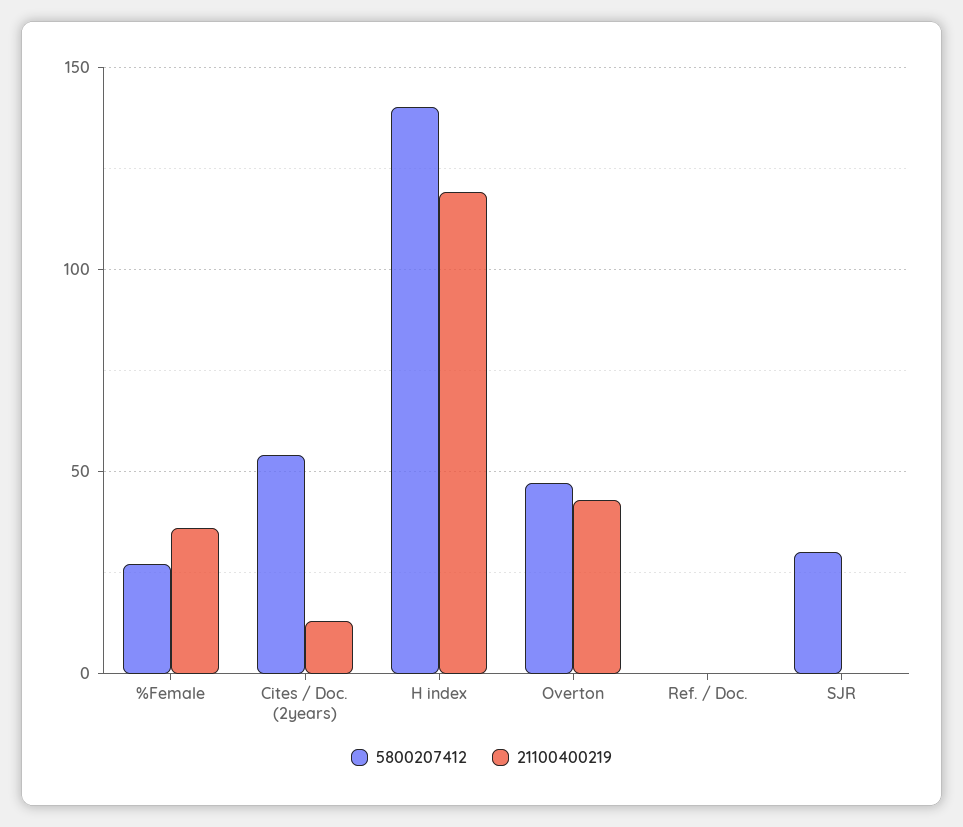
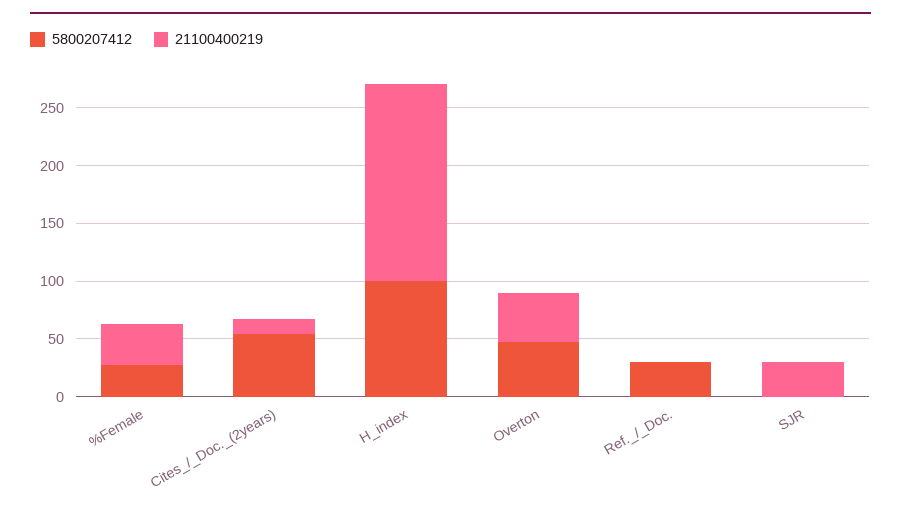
5800207412, H index: 140 -> 100
21100400219, H index: 120 -> 170
5800207412, Ref. / Doc.: 0 -> 30
5800207412, SJR: 30 -> 0
21100400219, SJR: 0 -> 30

